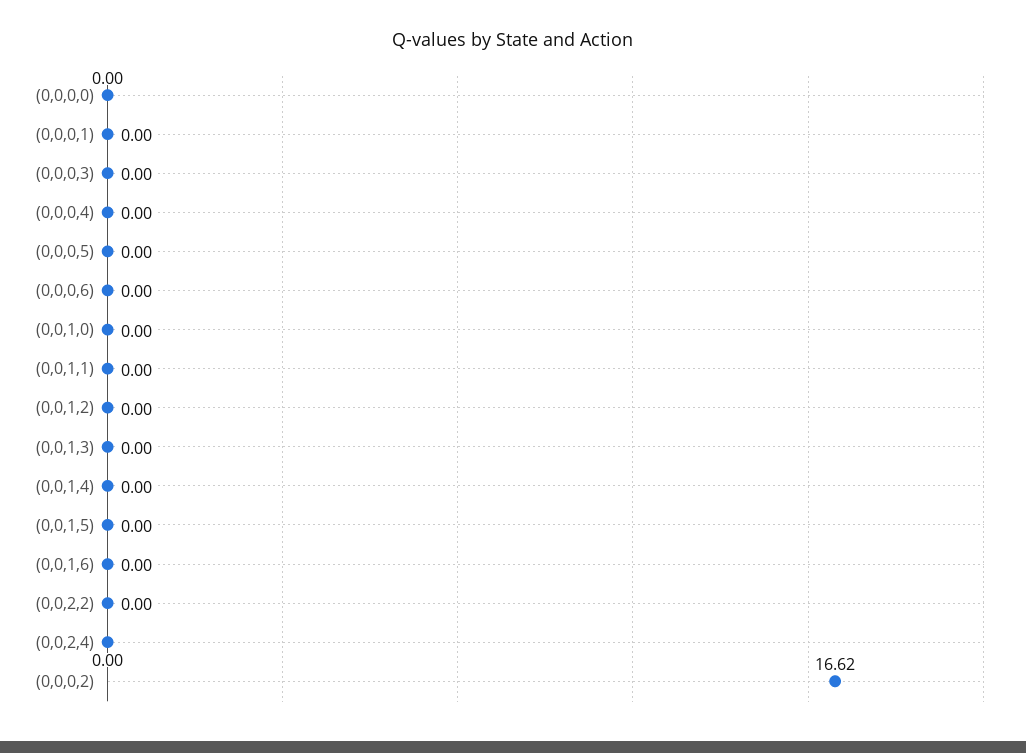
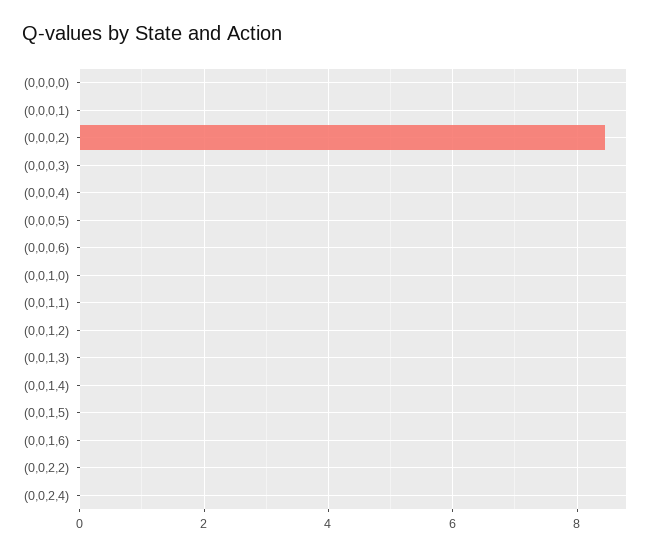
(0,0,0,2): 16.62 -> 8.4

